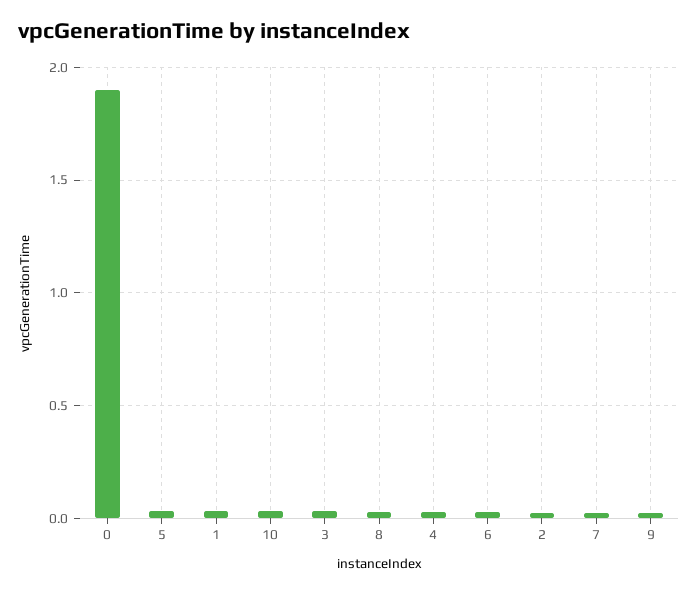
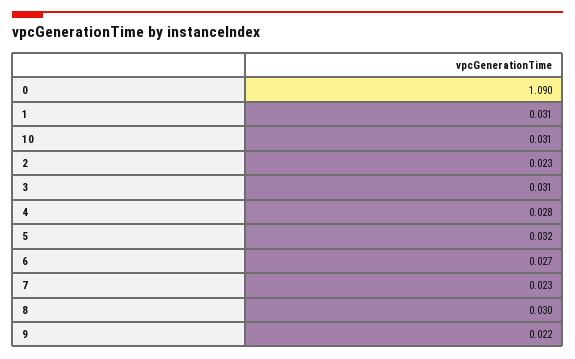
0: 1.9 -> 1.09

